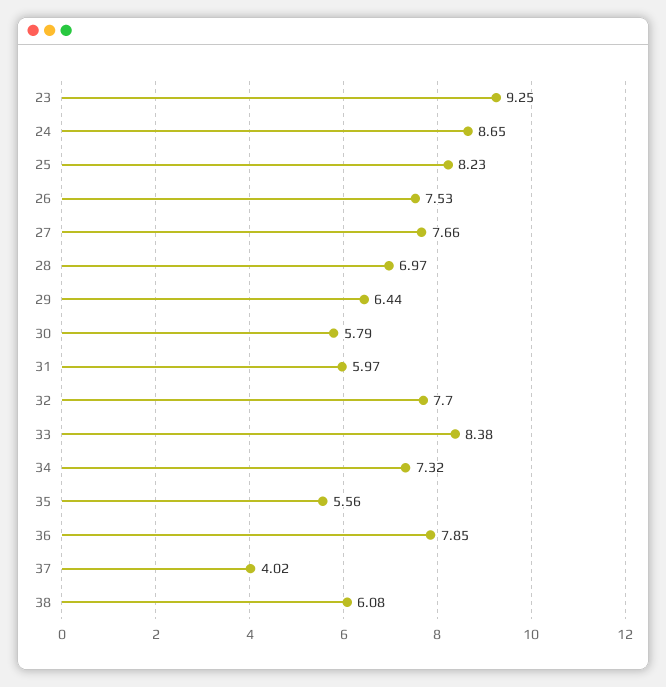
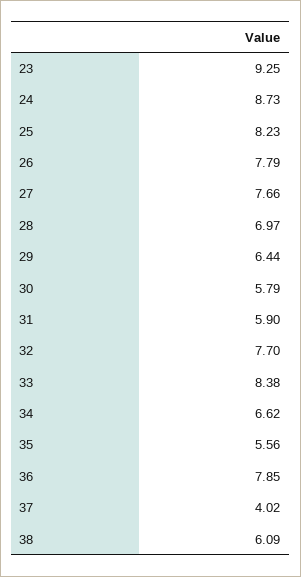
24: 8.65 -> 8.73
26: 7.53 -> 7.79
31: 5.97 -> 5.9
34: 7.32 -> 6.62
38: 6.08 -> 6.09

